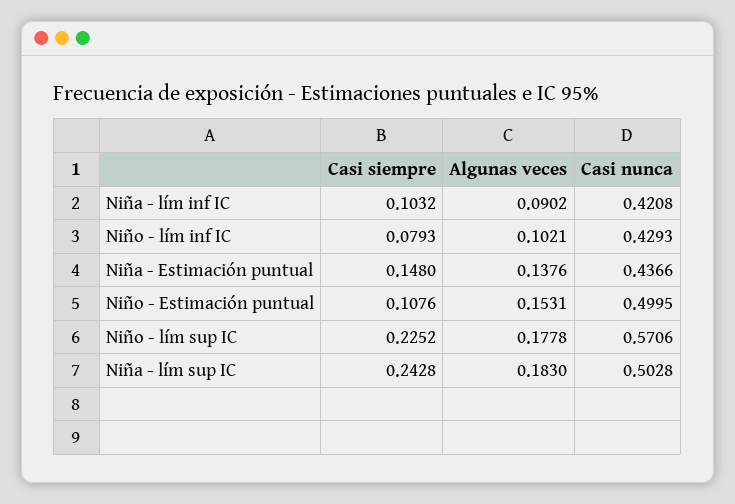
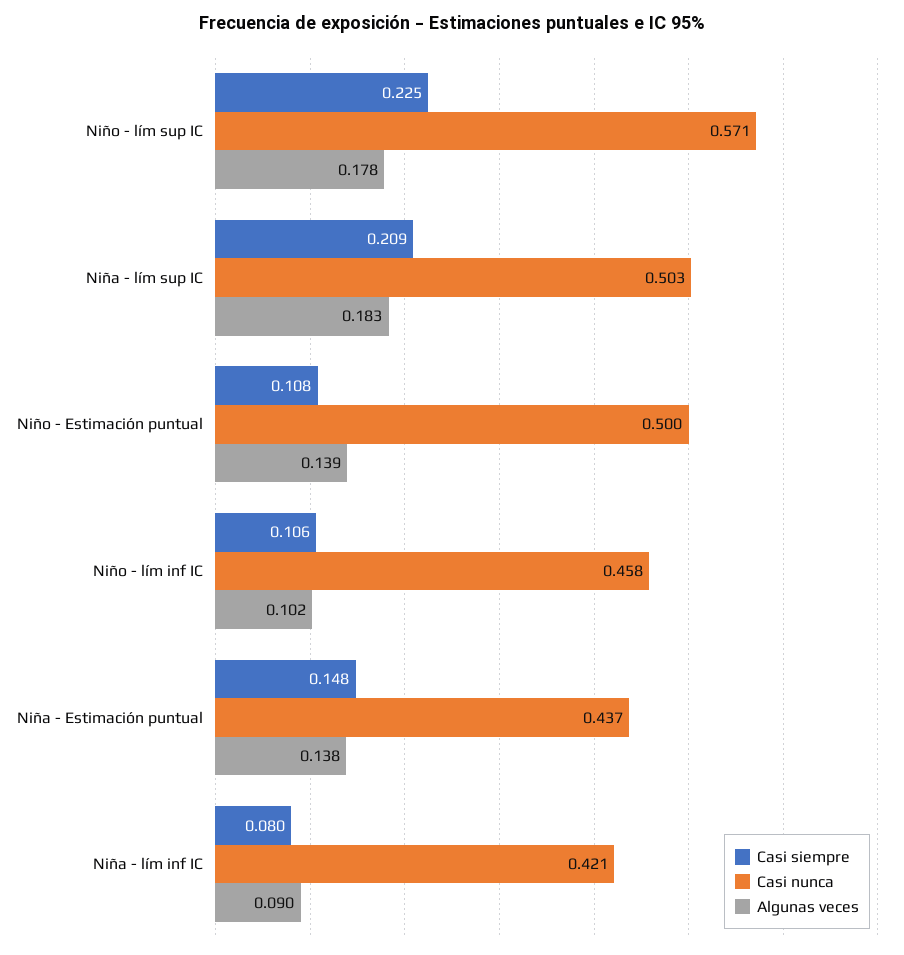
Casi siempre, Niña - lím inf IC: 0.1032 -> 0.08
Casi siempre, Niño - lím inf IC: 0.0793 -> 0.106
Casi nunca, Niño - lím inf IC: 0.4293 -> 0.458
Algunas veces, Niño - Estimación puntual: 0.1531 -> 0.139
Casi siempre, Niña - lím sup IC: 0.2428 -> 0.209

